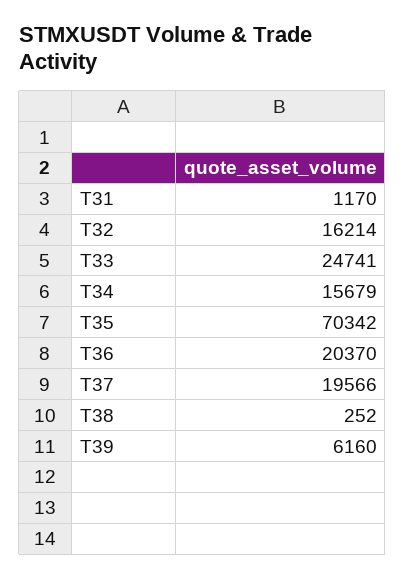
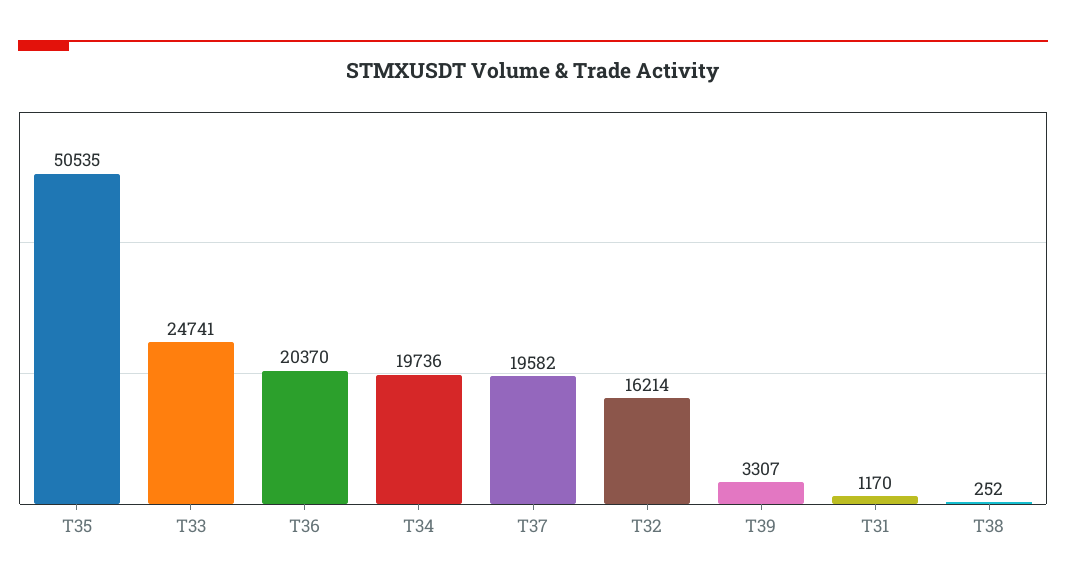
T34: 15679 -> 19736
T35: 70342 -> 50535
T37: 19566 -> 19582
T39: 6160 -> 3307

